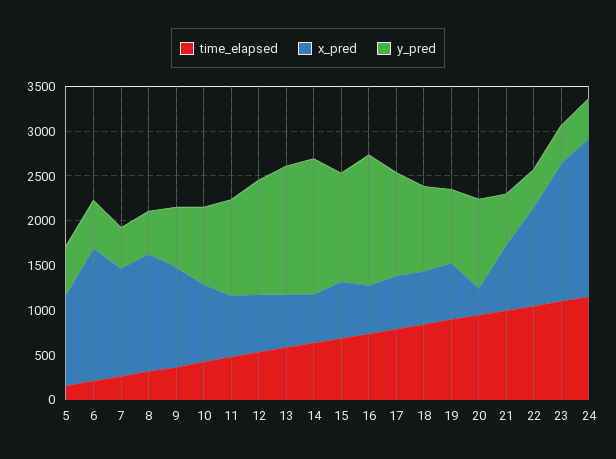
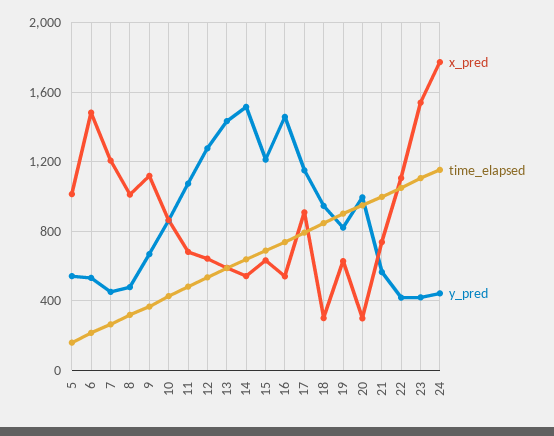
x_pred, 8: 1300 -> 1000
x_pred, 17: 600 -> 900
x_pred, 18: 600 -> 300

